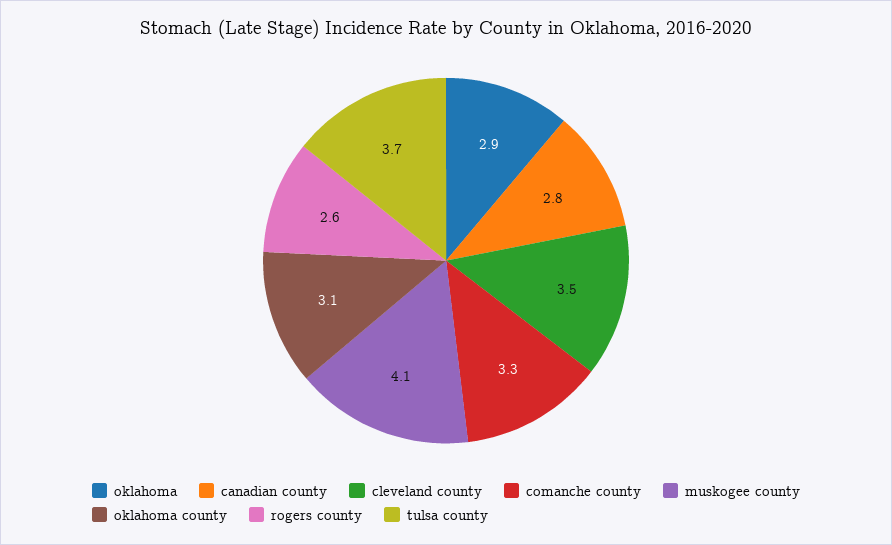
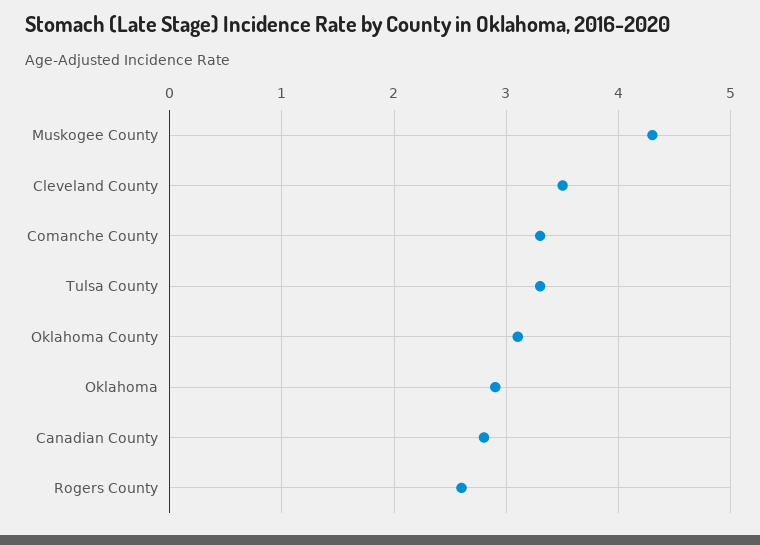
muskogee county: 4.1 -> 4.3
tulsa county: 3.7 -> 3.3

